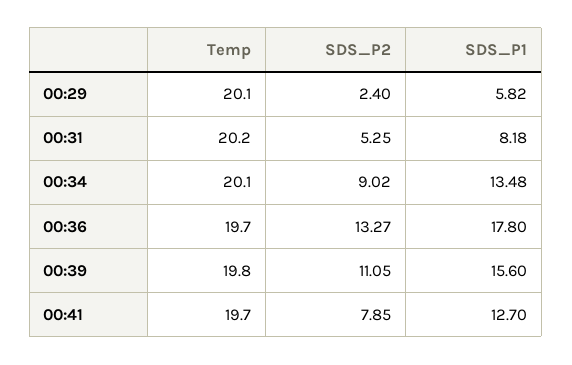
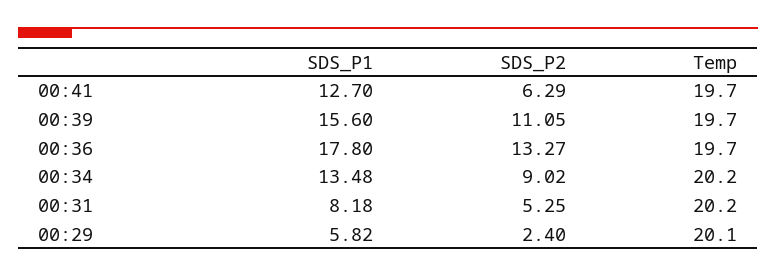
Temp, 00:34: 20.1 -> 20.2
Temp, 00:39: 19.8 -> 19.7
SDS_P2, 00:41: 7.85 -> 6.29

